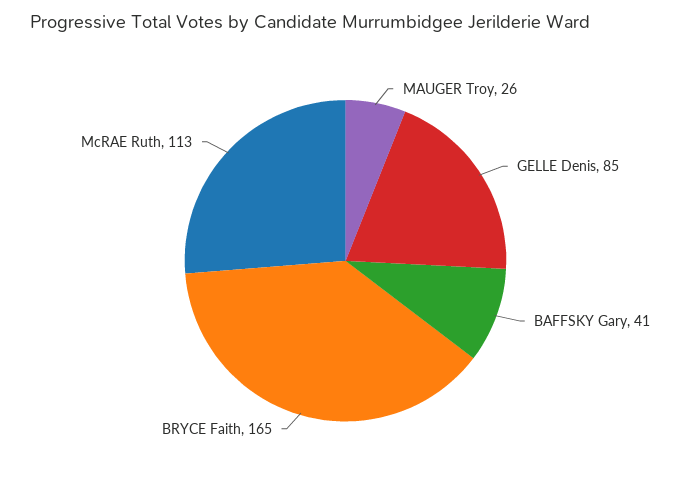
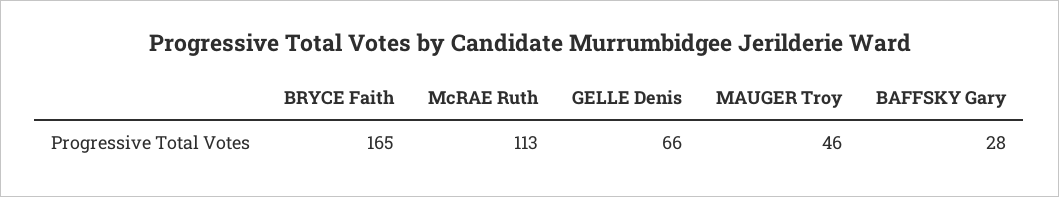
MAUGER Troy: 26 -> 46
GELLE Denis: 85 -> 66
BAFFSKY Gary: 41 -> 28

